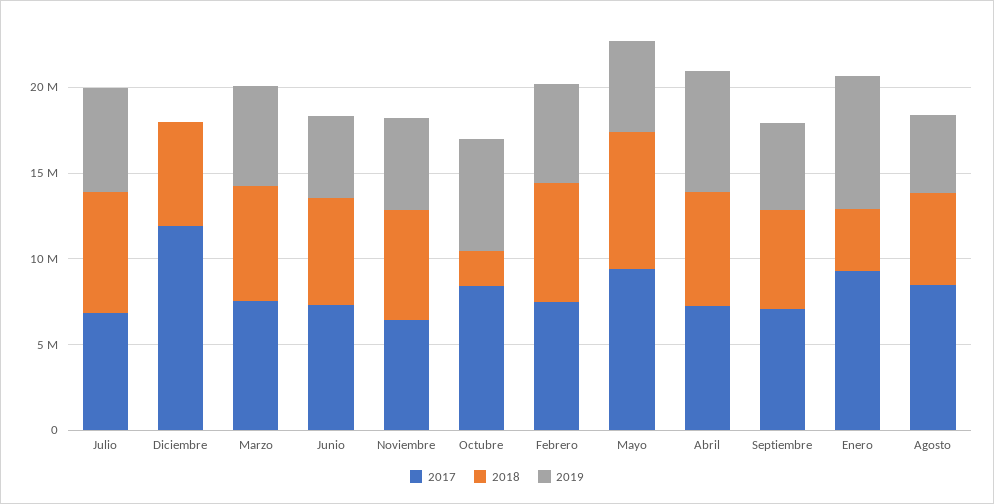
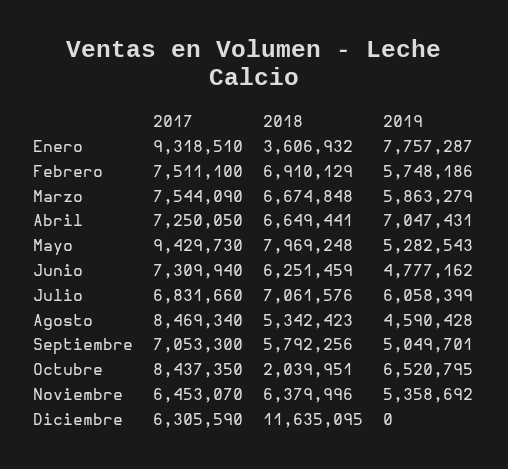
2017, Diciembre: 12000000 -> 6305590
2018, Diciembre: 6000000 -> 11635095

